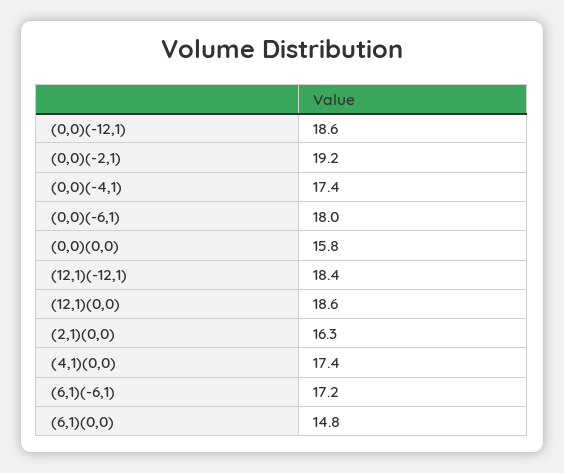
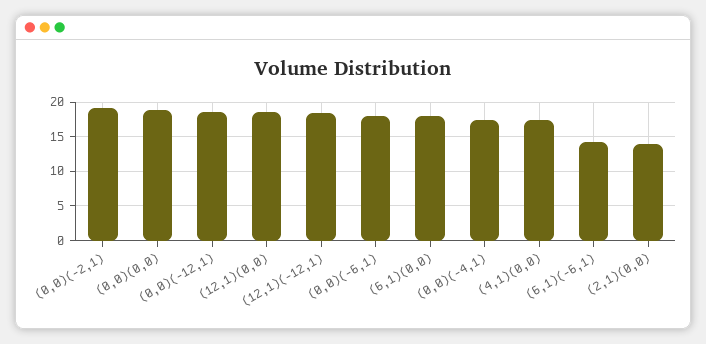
(0,0)(0,0): 15.8 -> 19
(2,1)(0,0): 16.3 -> 14
(6,1)(-6,1): 17.2 -> 14
(6,1)(0,0): 14.8 -> 18

